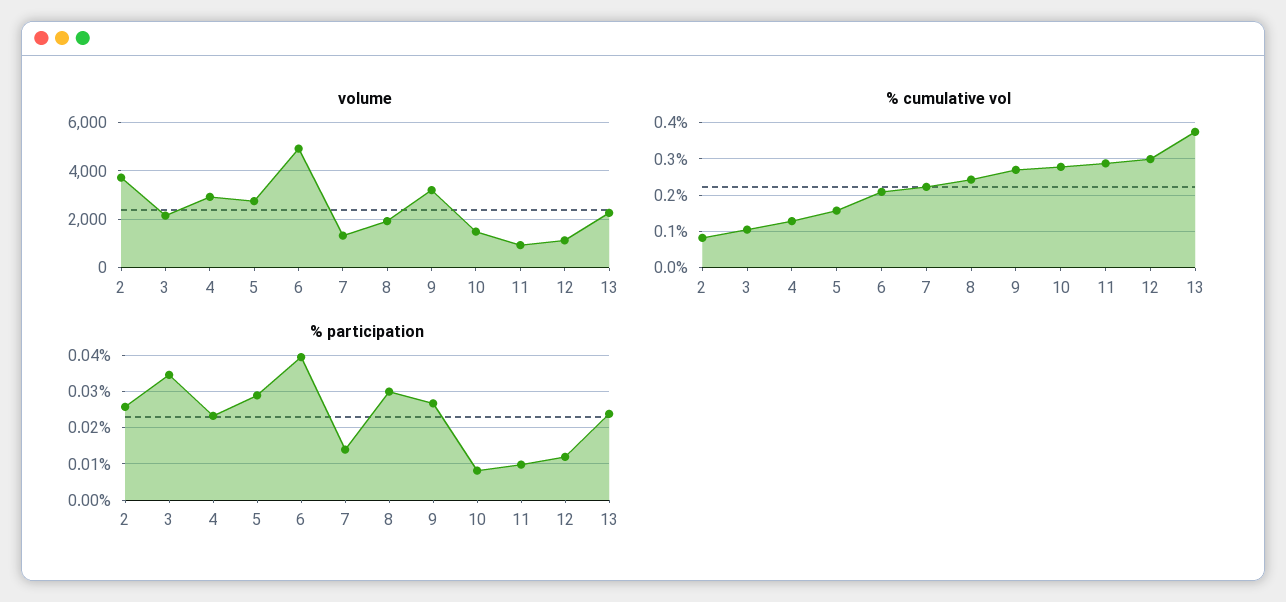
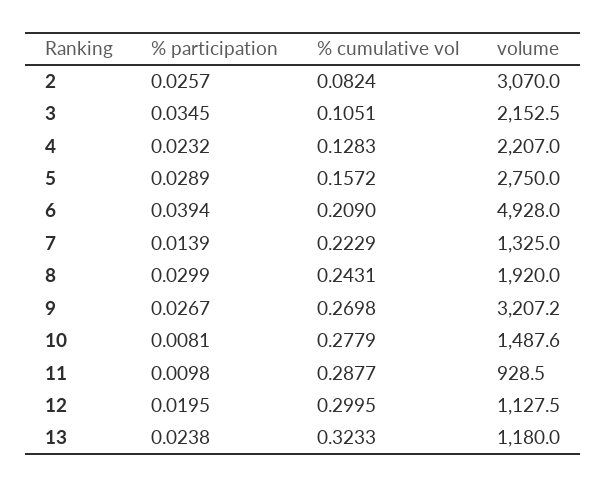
volume, 2: 3750 -> 3070
volume, 4: 3000 -> 2207
volume, 13: 2250 -> 1180
% cumulative vol, 13: 0.38 -> 0.3233
% participation, 12: 0.012 -> 0.0195

